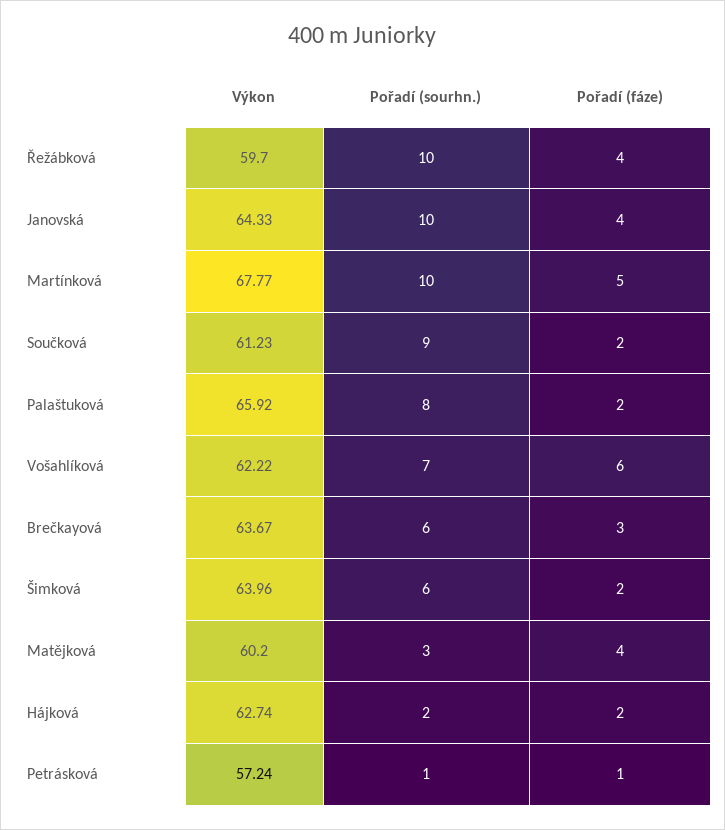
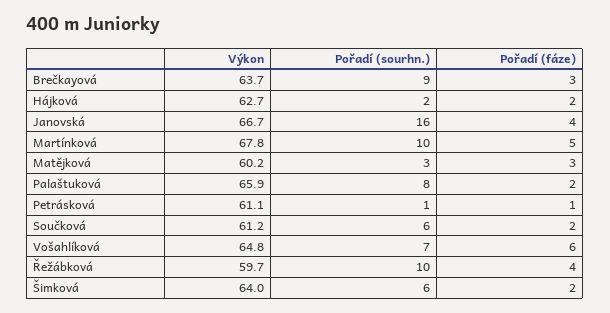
Výkon, Janovská: 64.33 -> 66.7
Pořadí (sourhn.), Janovská: 10 -> 16
Pořadí (sourhn.), Součková: 9 -> 6
Výkon, Vošahlíková: 62.22 -> 64.8
Pořadí (sourhn.), Brečkayová: 6 -> 9
Pořadí (fáze), Matějková: 4 -> 3
Výkon, Petrásková: 57.24 -> 61.1

